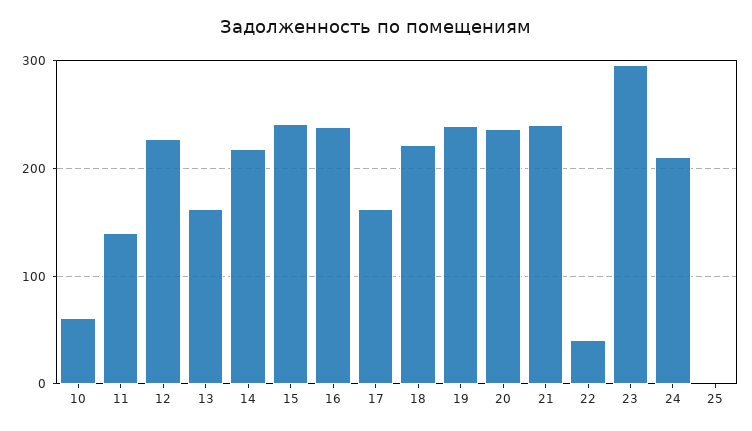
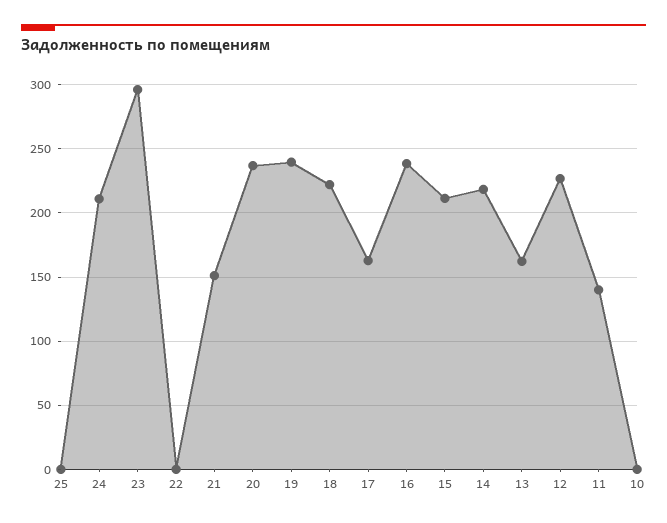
10: 60 -> 0
15: 240 -> 210
21: 240 -> 150
22: 40 -> 0

